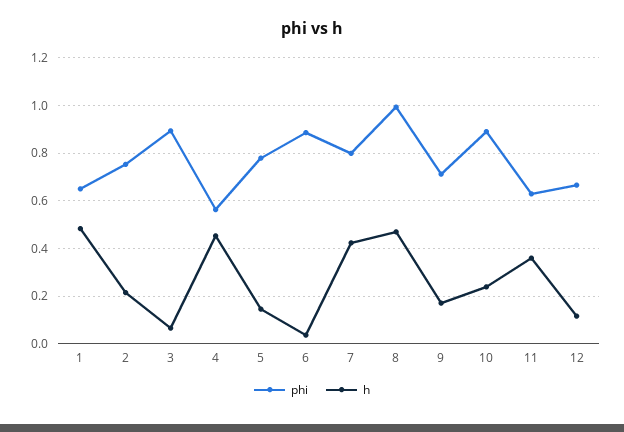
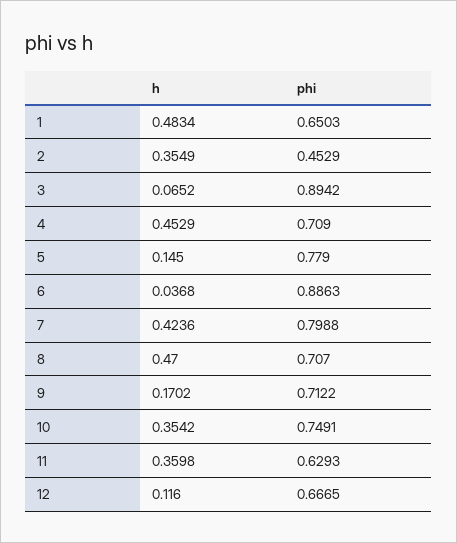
phi, 2: 0.75 -> 0.4529
h, 2: 0.2 -> 0.3549
phi, 4: 0.55 -> 0.709
phi, 8: 1 -> 0.707
phi, 10: 0.9 -> 0.7491
h, 10: 0.25 -> 0.3542

